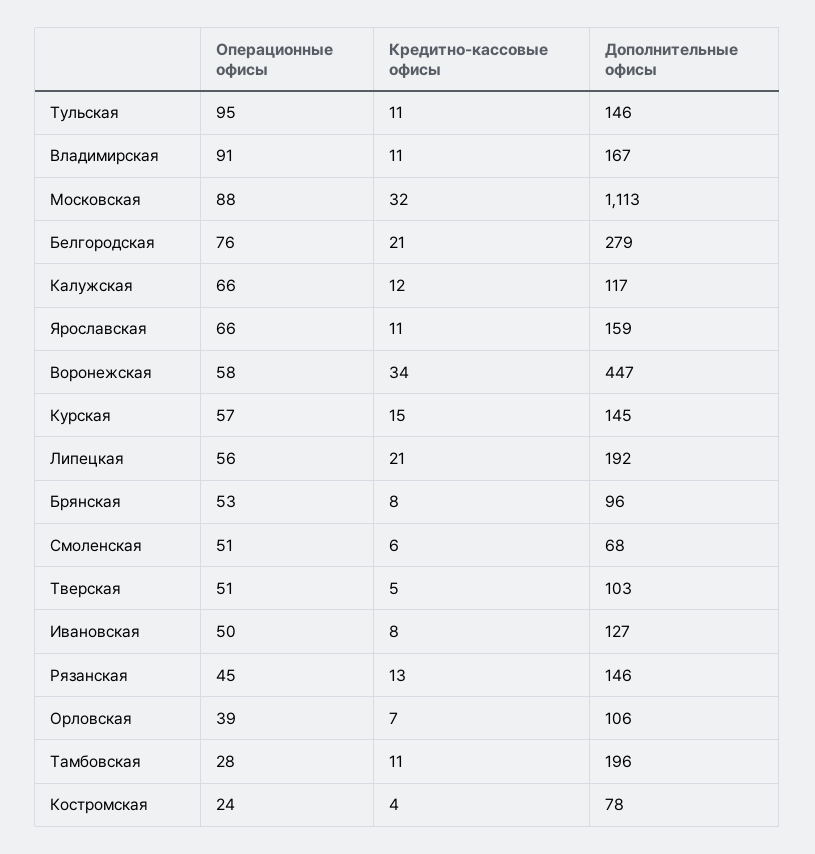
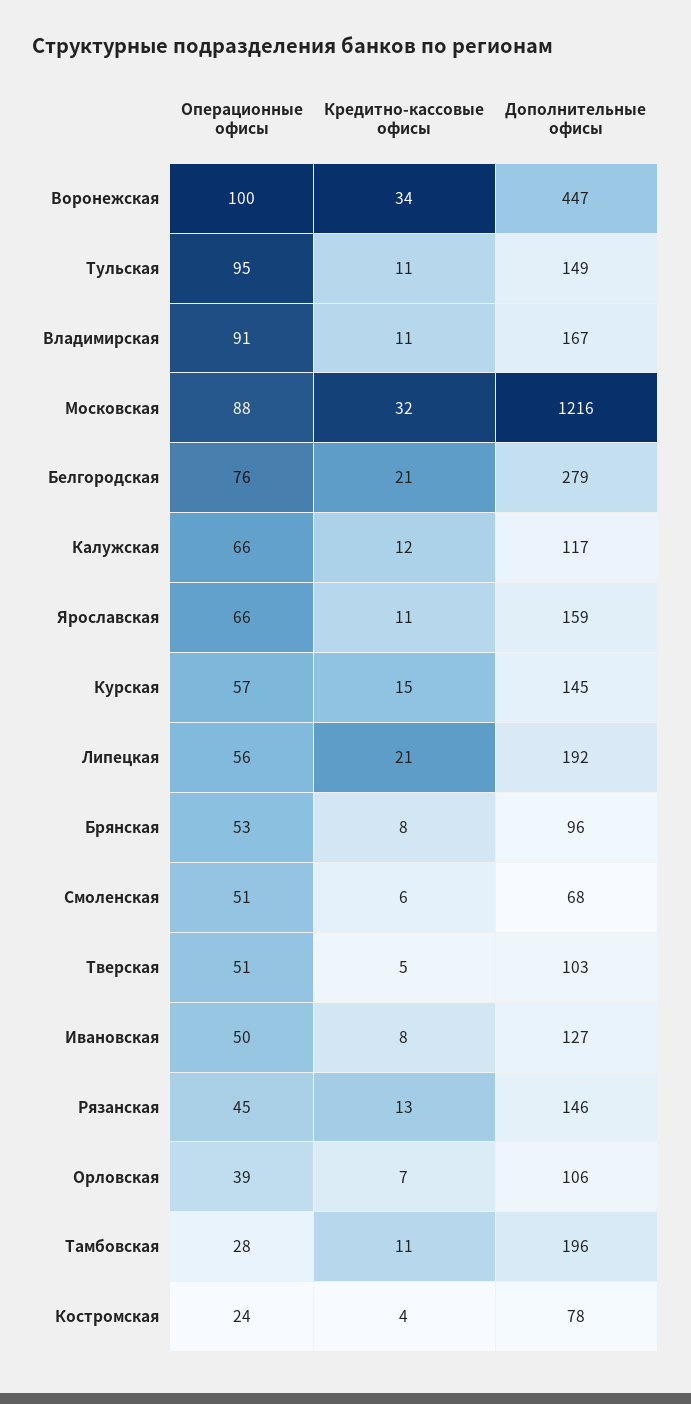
Дополнительные офисы, Тульская: 146 -> 149
Дополнительные офисы, Московская: 1113 -> 1216
Операционные офисы, Воронежская: 58 -> 100

